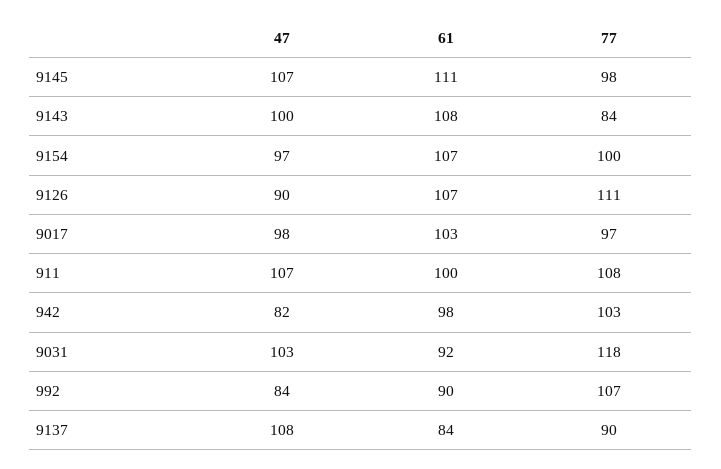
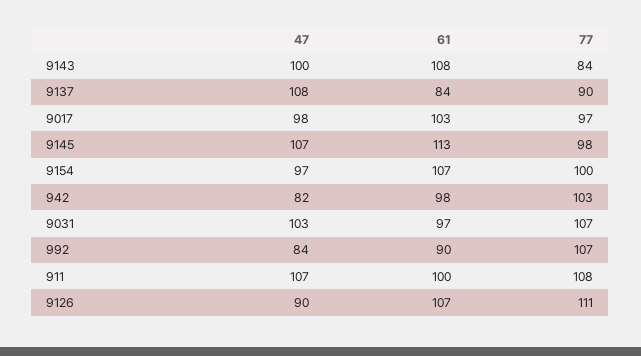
61, 9145: 111 -> 113
61, 9031: 92 -> 97
77, 9031: 118 -> 107

